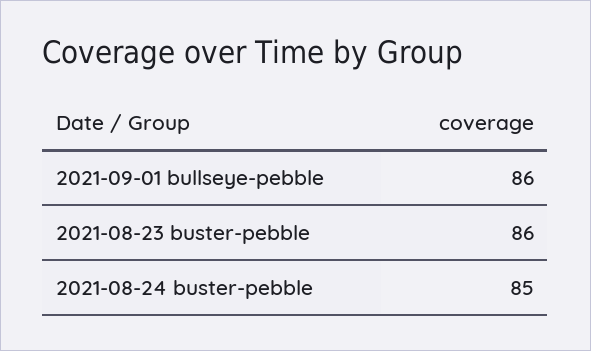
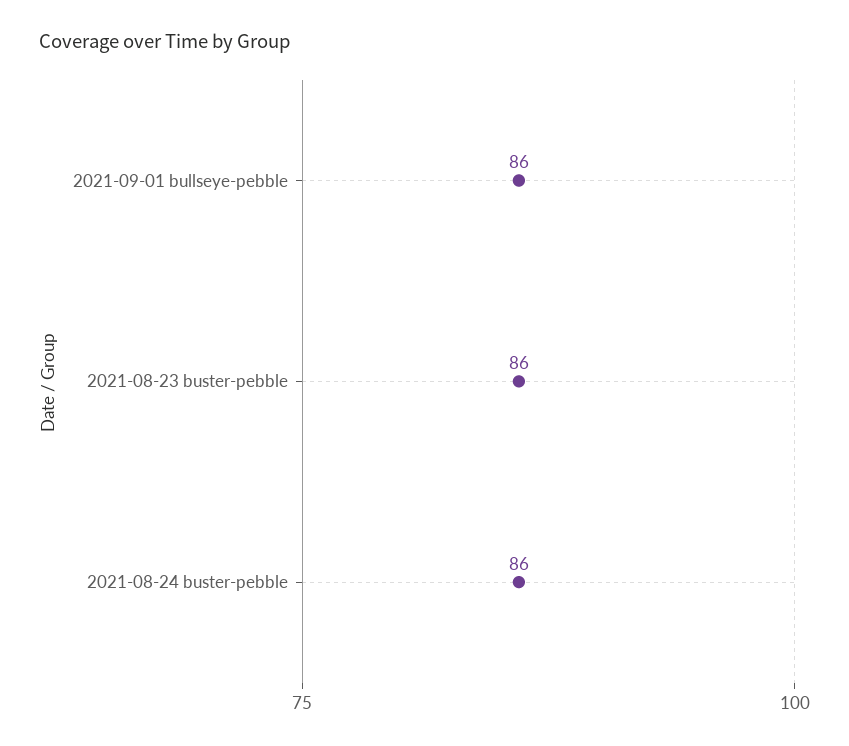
2021-08-24 buster-pebble: 85 -> 86

